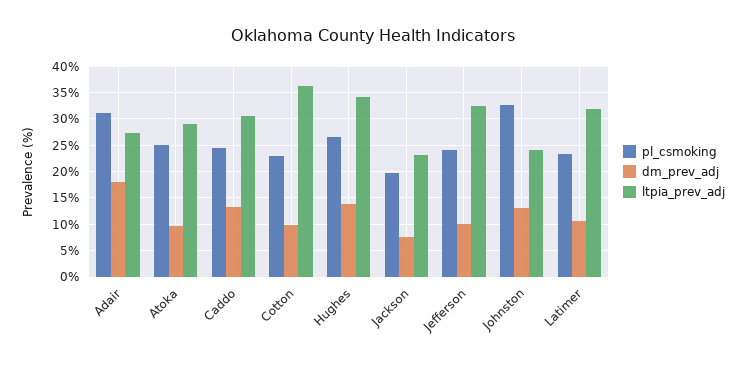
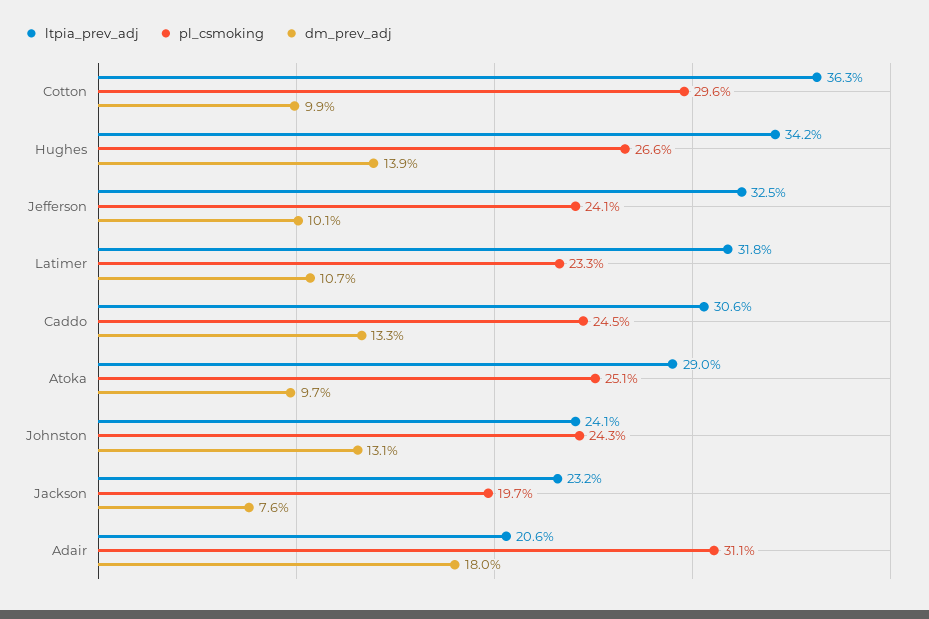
ltpia_prev_adj, Adair: 27.5 -> 20.6
pl_csmoking, Cotton: 22.5 -> 29.6
pl_csmoking, Johnston: 32.5 -> 24.3

